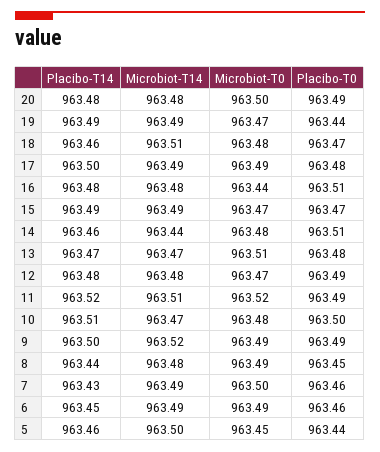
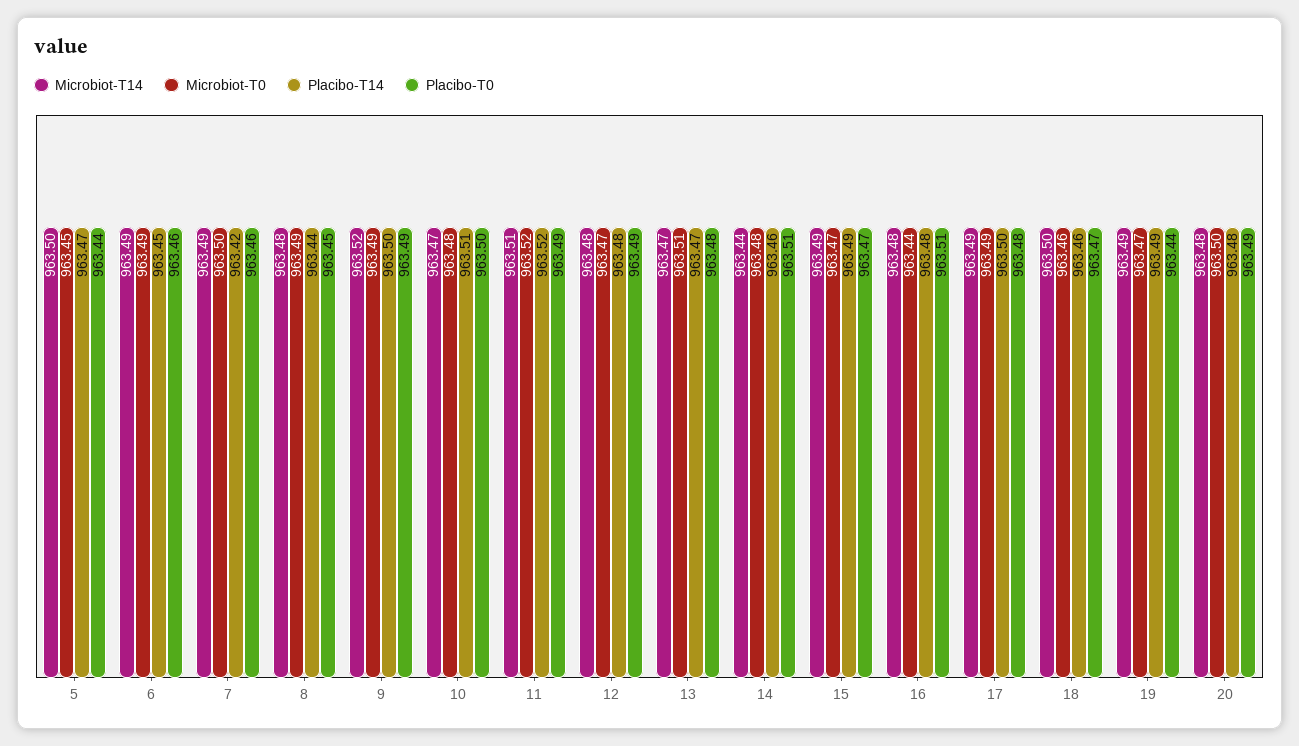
Microbiot-T14, 18: 963.51 -> 963.5
Microbiot-T0, 18: 963.48 -> 963.46
Placibo-T14, 7: 963.43 -> 963.42
Placibo-T14, 5: 963.46 -> 963.47

